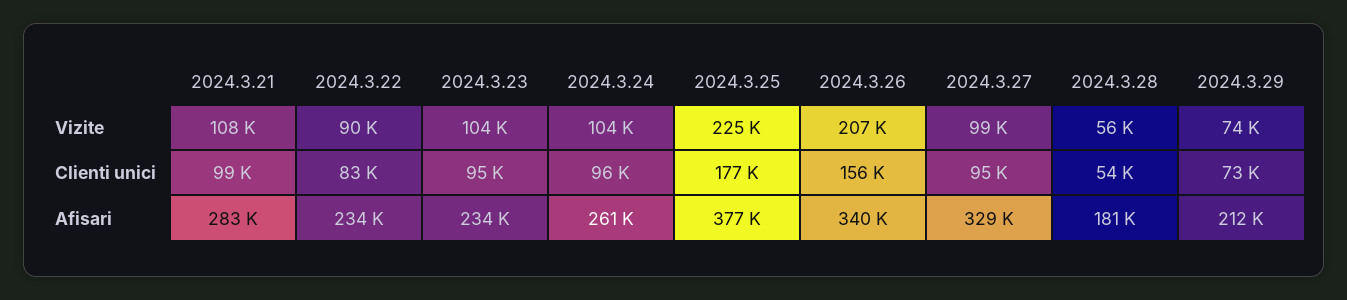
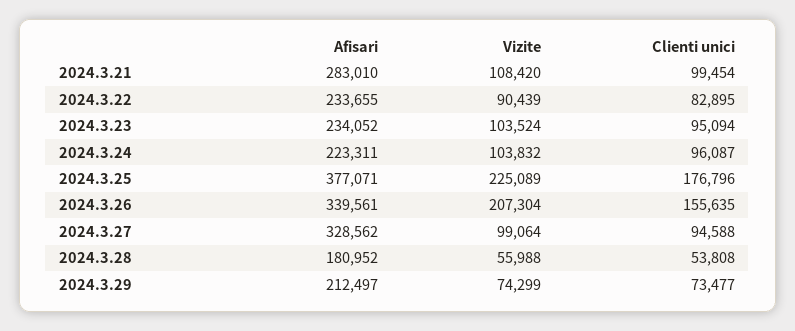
2024.3.24, Afisari: 261000 -> 223311

